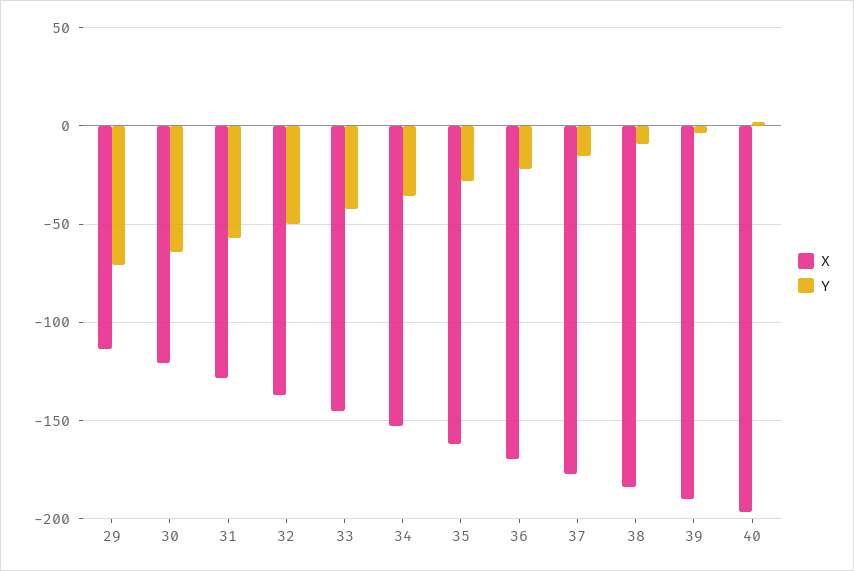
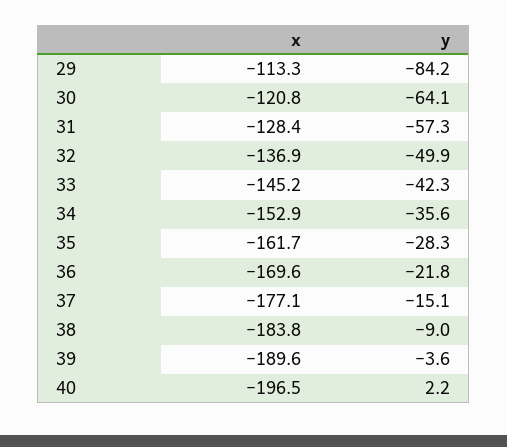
Y, 29: -70 -> -84.2

